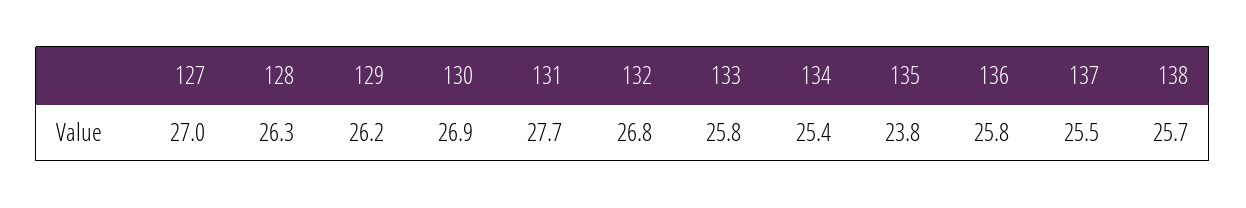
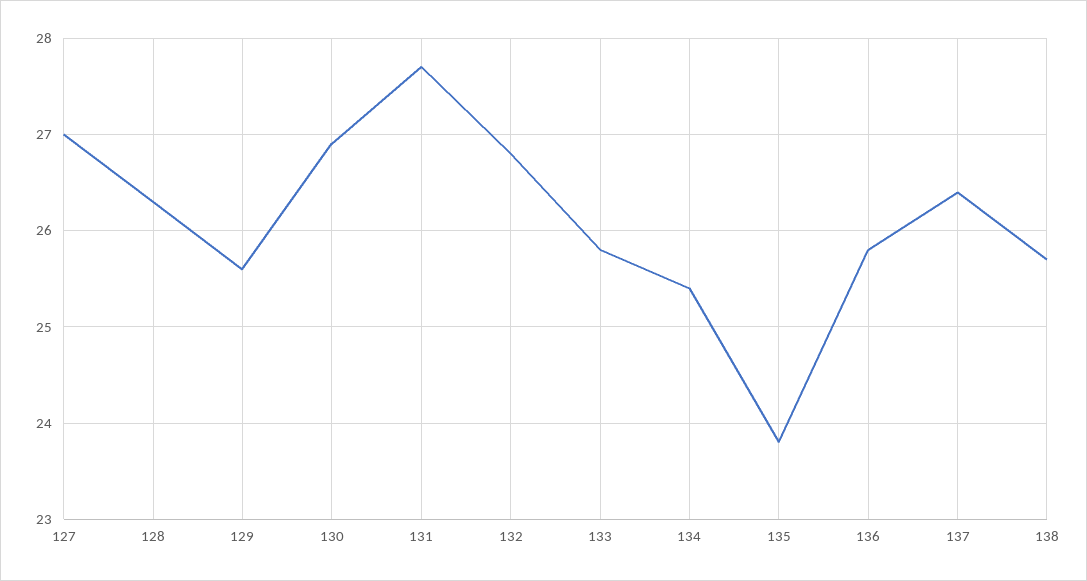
129: 26.2 -> 25.6
137: 25.5 -> 26.4

